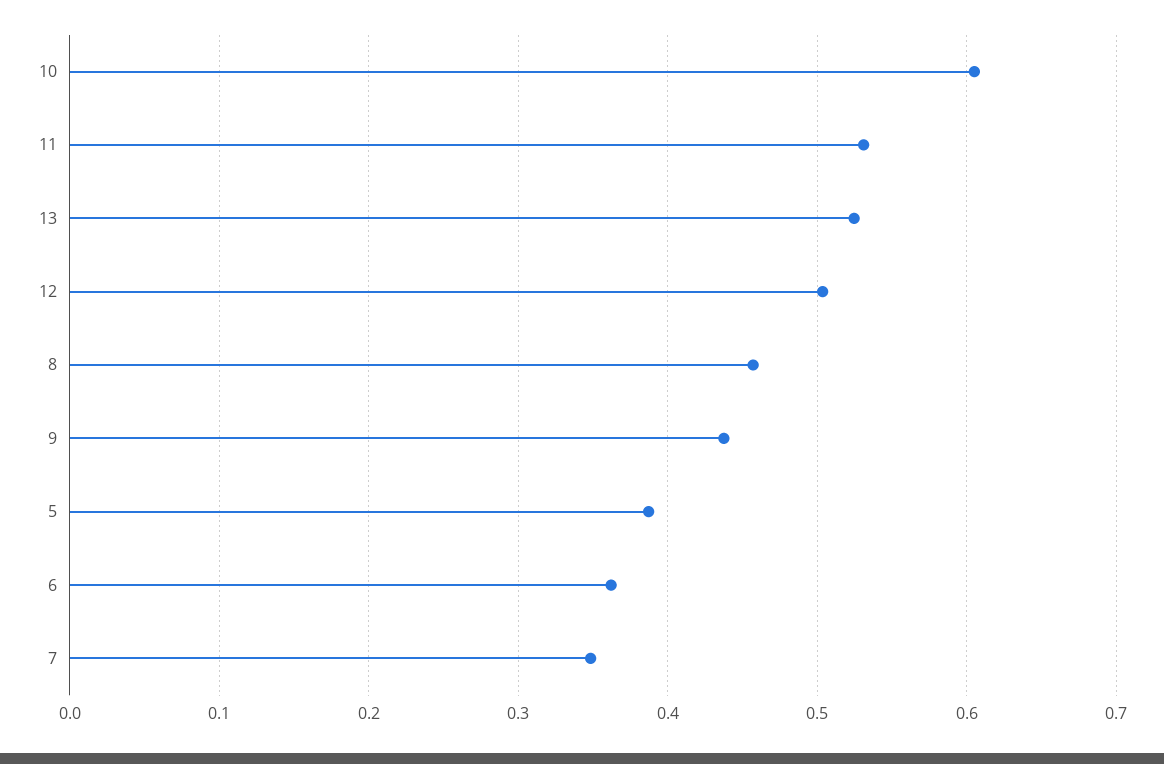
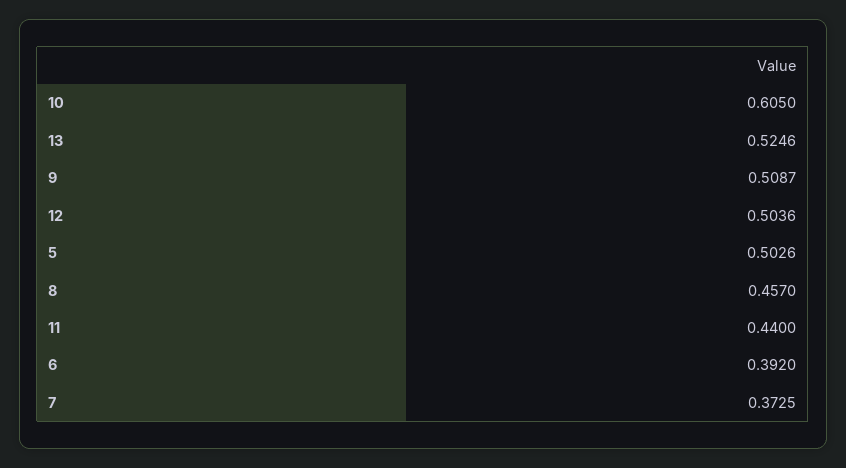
11: 0.53 -> 0.44
9: 0.44 -> 0.5087
5: 0.39 -> 0.5026
6: 0.36 -> 0.392
7: 0.35 -> 0.3725

